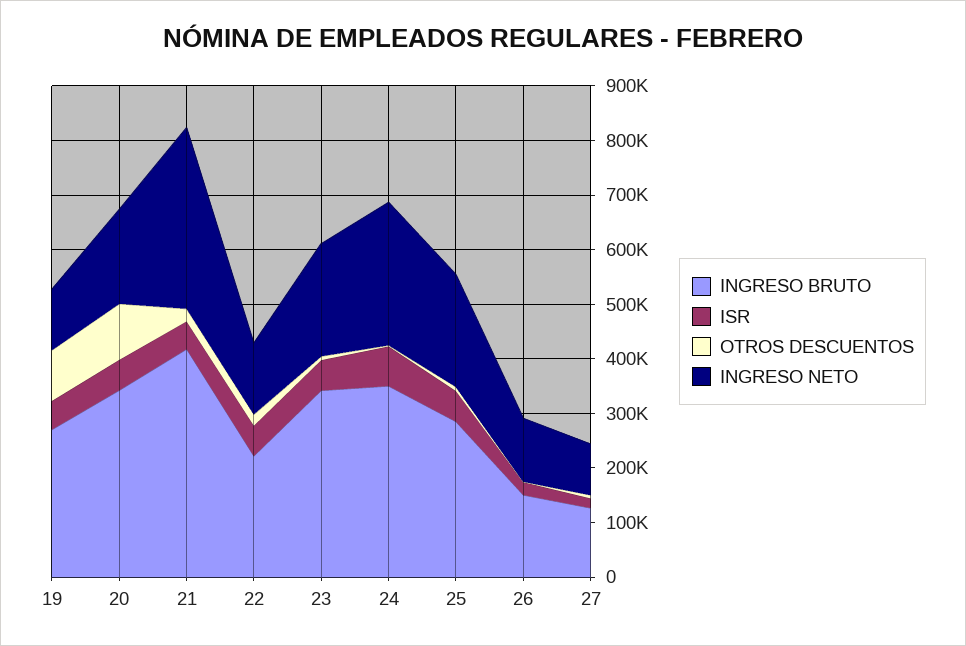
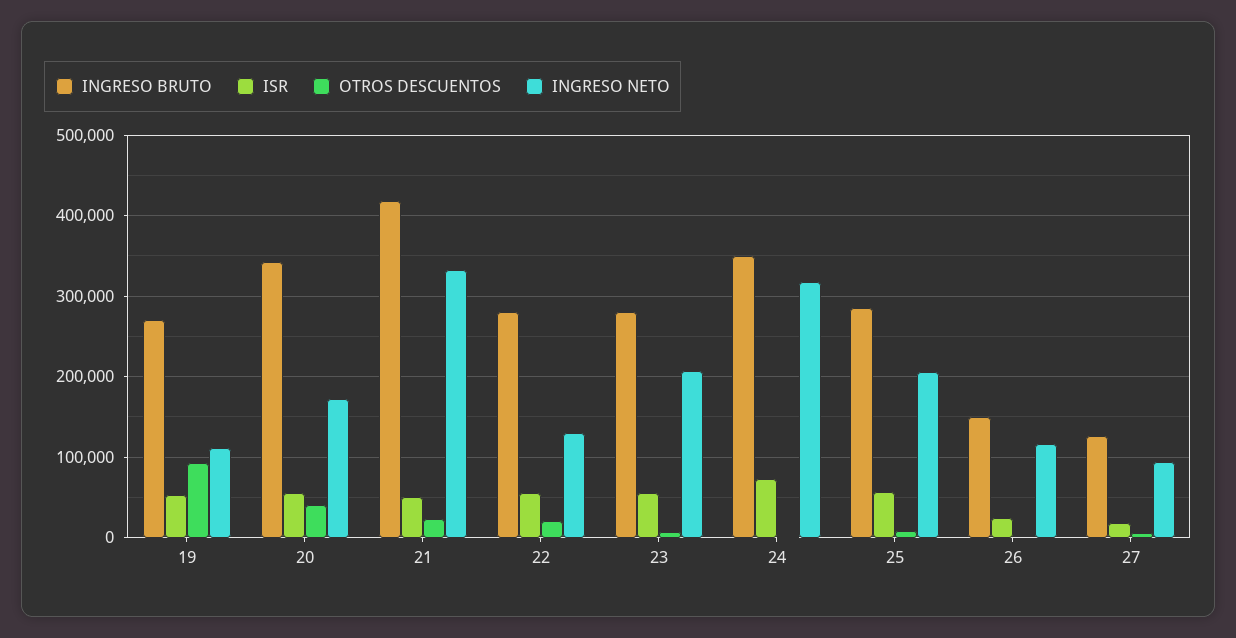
OTROS DESCUENTOS, 20: 100000 -> 40000
INGRESO BRUTO, 22: 220000 -> 280000
INGRESO BRUTO, 23: 340000 -> 280000
INGRESO NETO, 24: 260000 -> 320000

